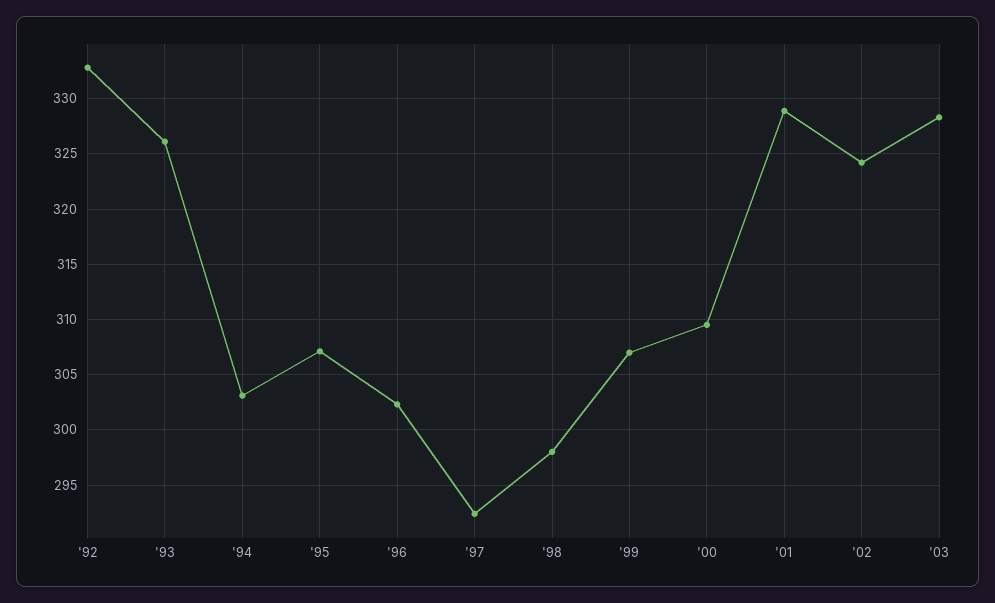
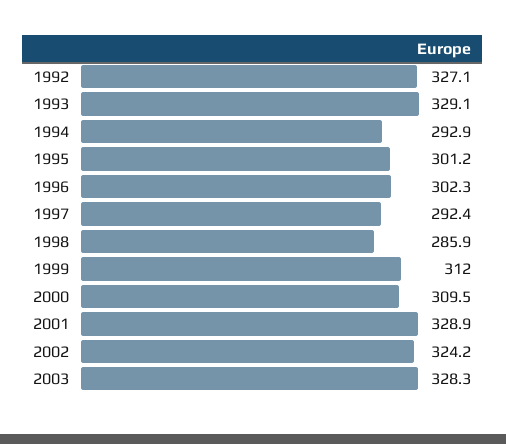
'92: 333 -> 327.1
'93: 326 -> 329.1
'94: 303 -> 292.9
'95: 307 -> 301.2
'98: 298 -> 285.9
'99: 307 -> 312

